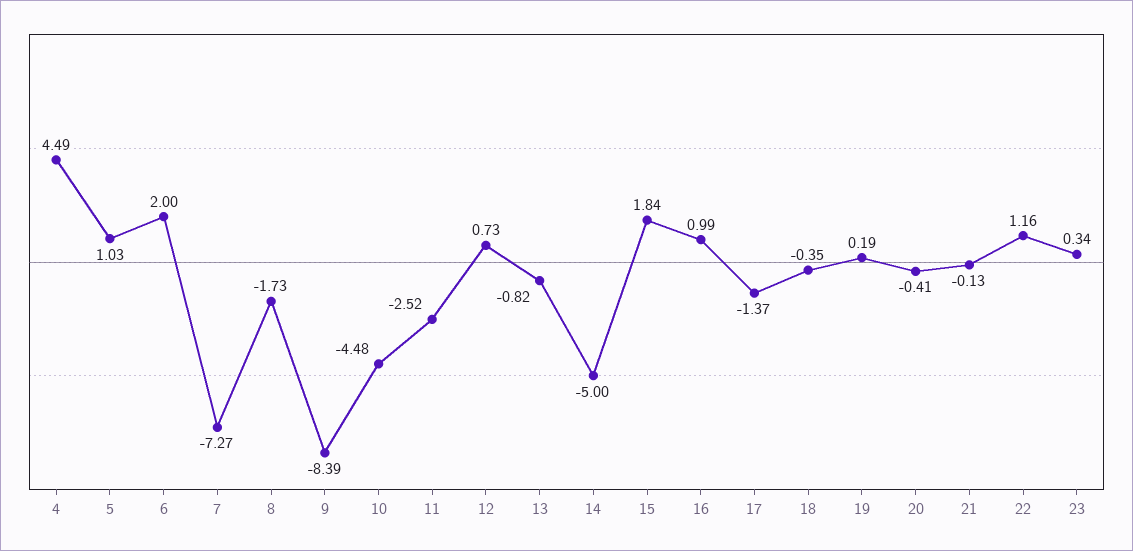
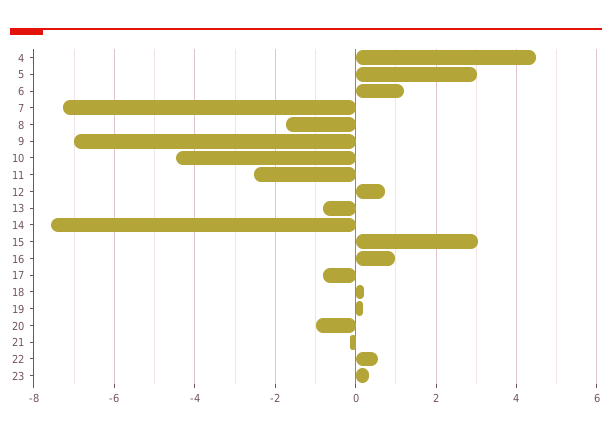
5: 1.03 -> 3
6: 2 -> 1.2
9: -8.39 -> -7
14: -5 -> -7.6
15: 1.84 -> 3
17: -1.37 -> -0.8
18: -0.35 -> 0.2
20: -0.41 -> -1
22: 1.16 -> 0.6

